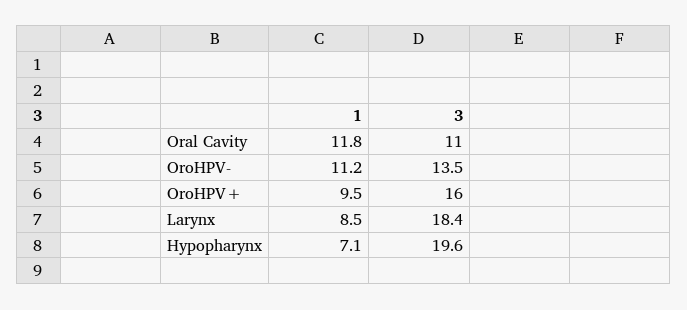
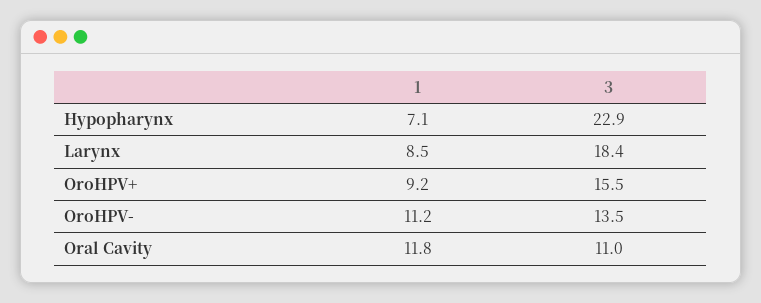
1, OroHPV+: 9.5 -> 9.2
3, OroHPV+: 16 -> 15.5
3, Hypopharynx: 19.6 -> 22.9

